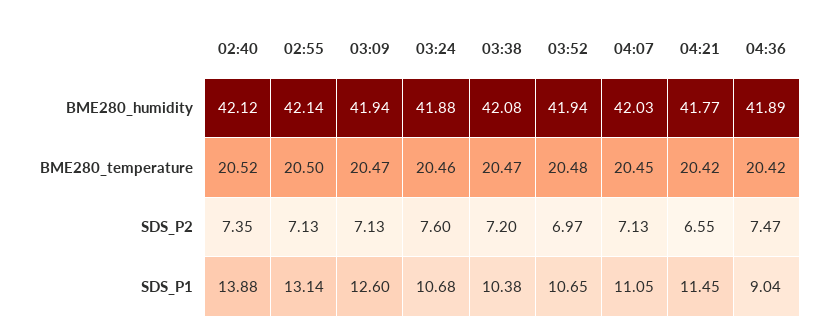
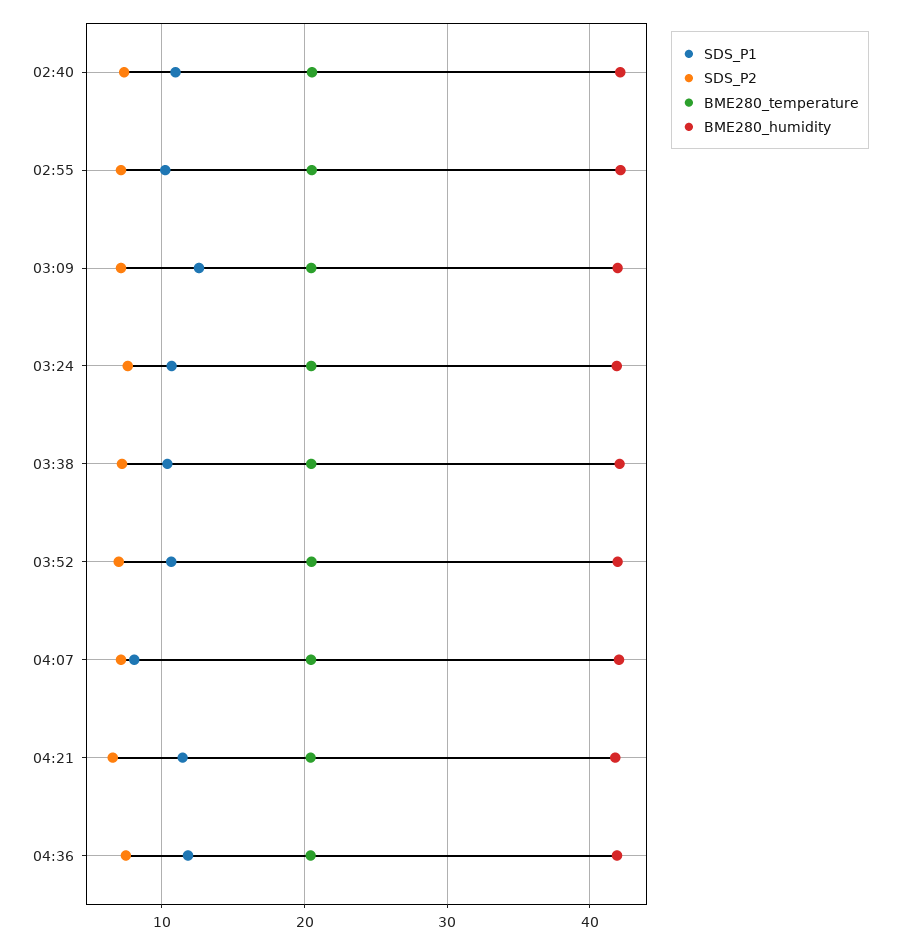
SDS_P1, 02:40: 13.88 -> 11
SDS_P1, 02:55: 13.14 -> 10
SDS_P1, 04:07: 11.05 -> 8
SDS_P1, 04:36: 9.04 -> 12

